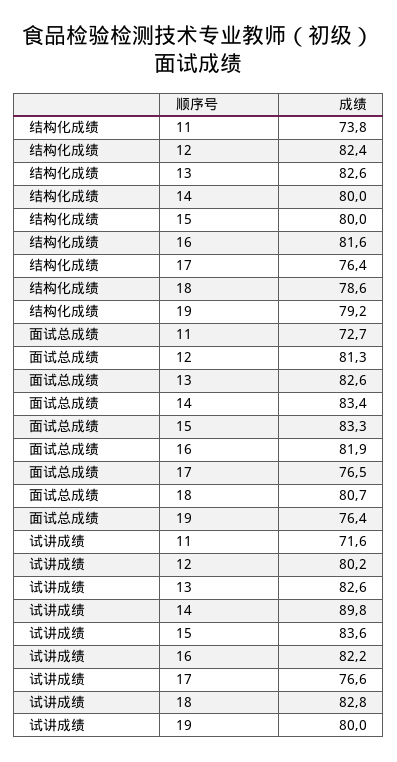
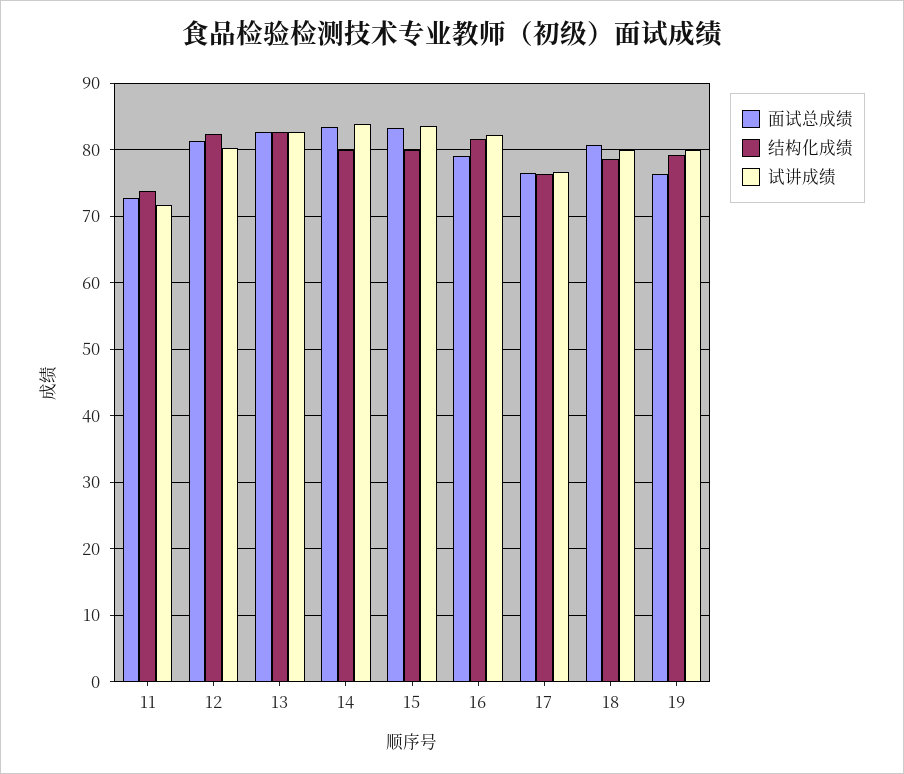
面试总成绩, 16: 81.9 -> 79
试讲成绩, 14: 89.8 -> 84
试讲成绩, 18: 82.8 -> 80

